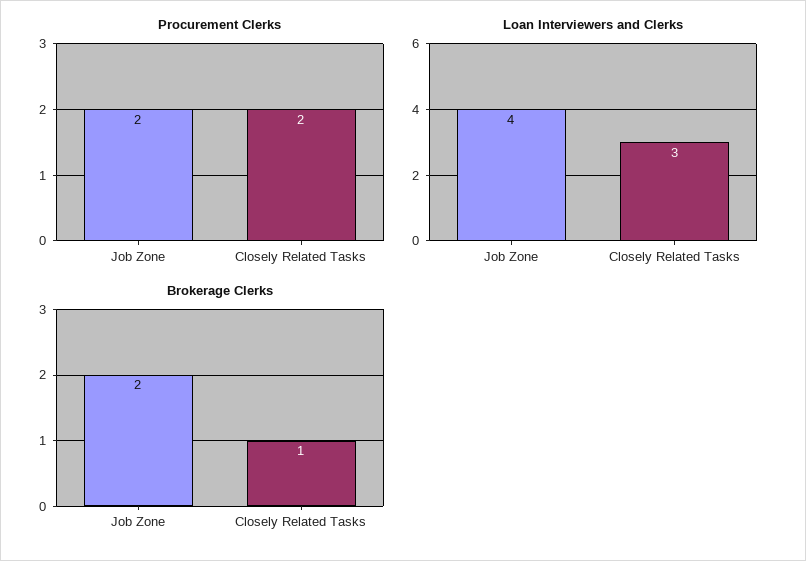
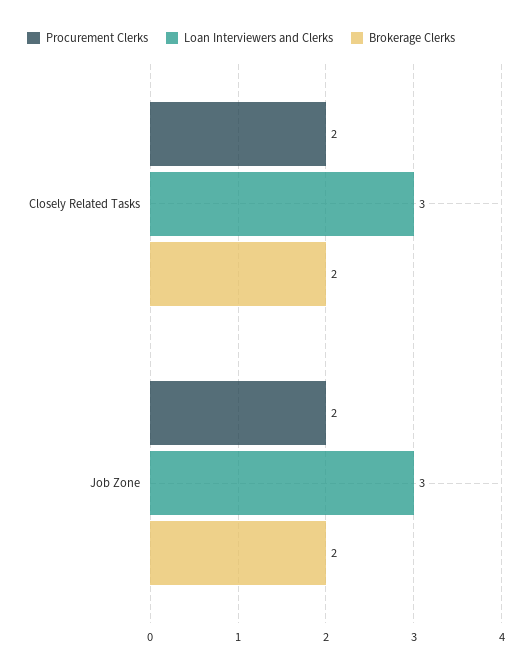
Loan Interviewers and Clerks, Job Zone: 4 -> 3
Brokerage Clerks, Closely Related Tasks: 1 -> 2

